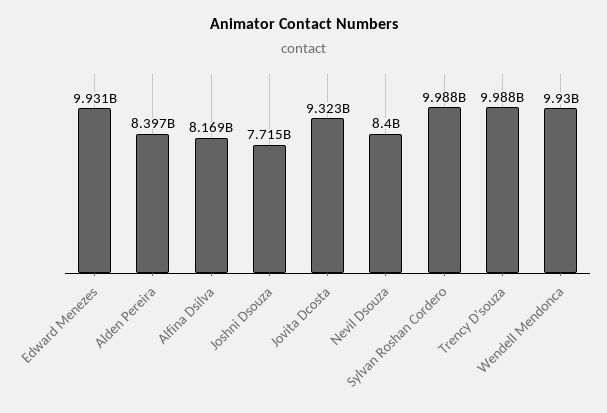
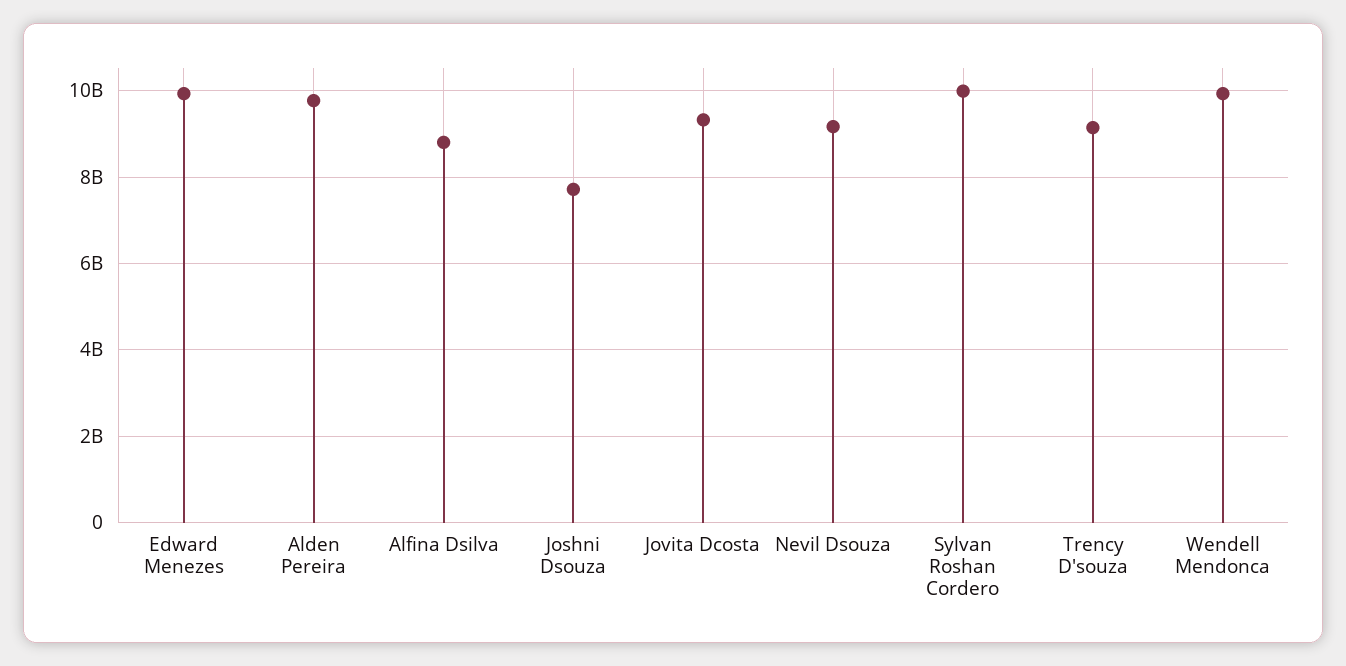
Alden Pereira: 8397000000 -> 9800000000
Alfina Dsilva: 8169000000 -> 8800000000
Nevil Dsouza: 8400000000 -> 9200000000
Trency D'souza: 9988000000 -> 9200000000

